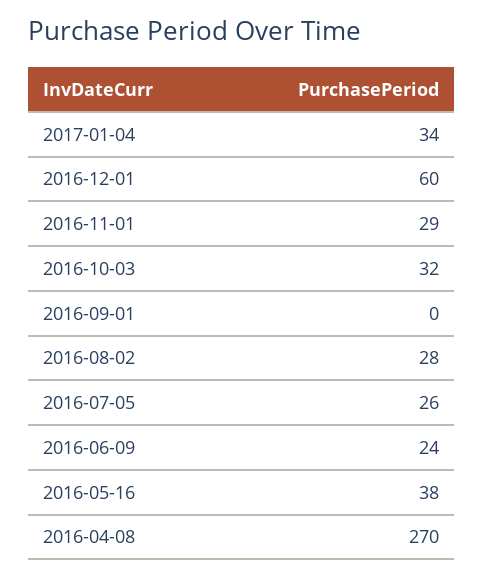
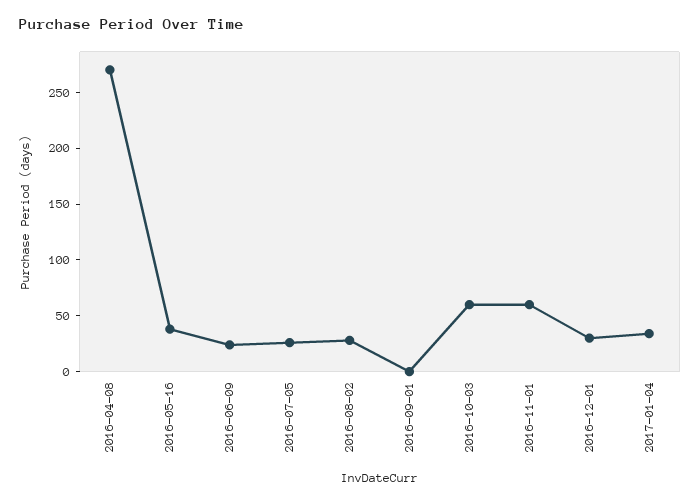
2016-12-01: 60 -> 30
2016-11-01: 29 -> 60
2016-10-03: 32 -> 60

